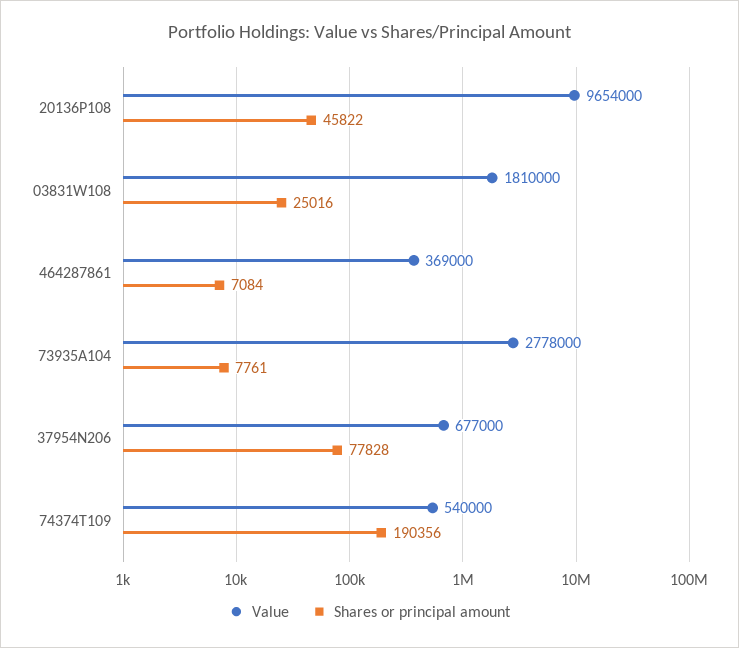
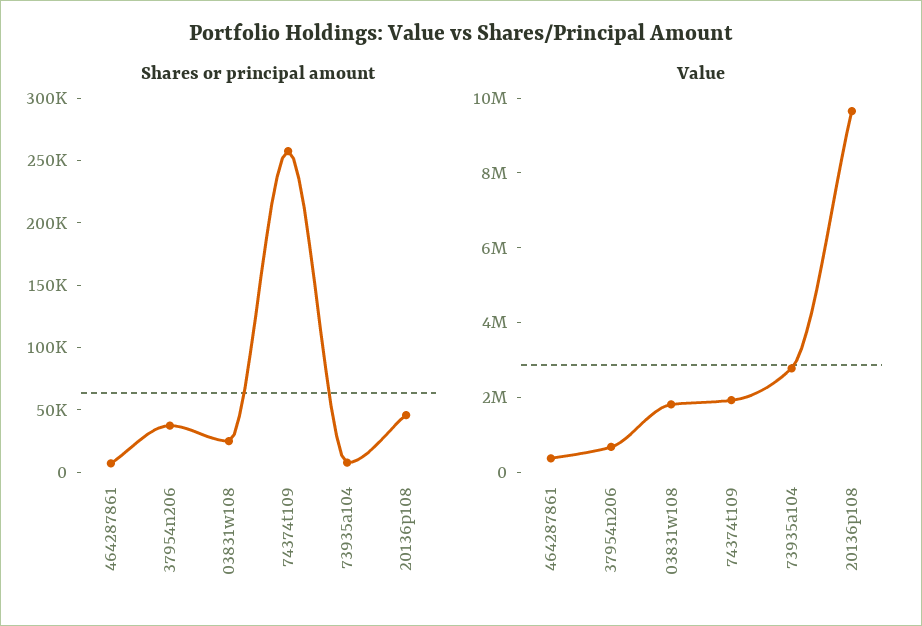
Shares or principal amount, 37954N206: 77828 -> 40000
Value, 74374T109: 540000 -> 2000000
Shares or principal amount, 74374T109: 190356 -> 260000

